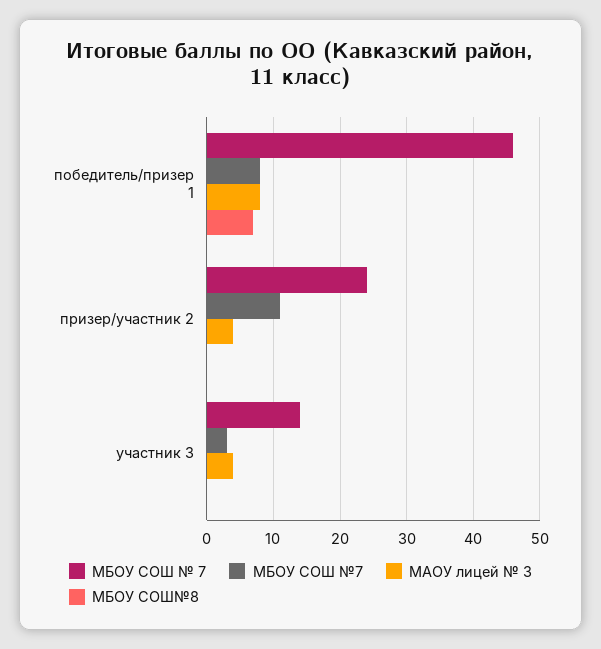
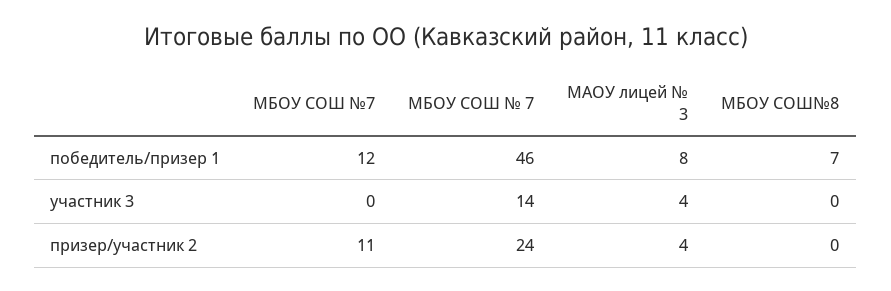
МБОУ СОШ №7, победитель/призер 1: 8 -> 12
МБОУ СОШ №7, участник 3: 3 -> 0

